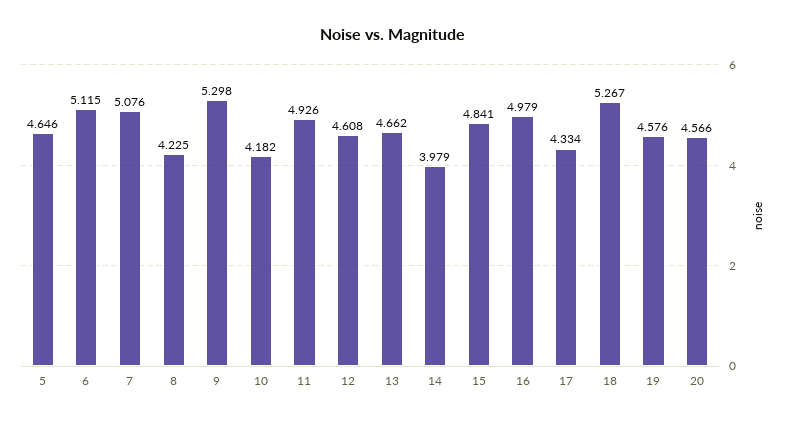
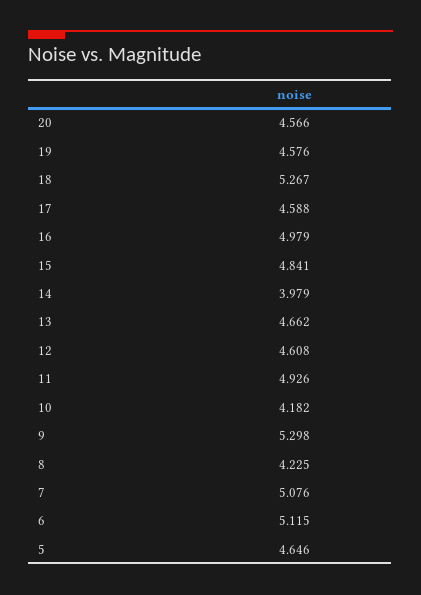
17: 4.334 -> 4.588

